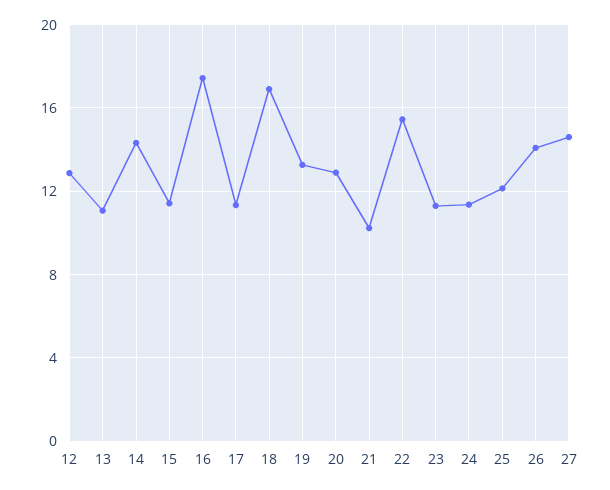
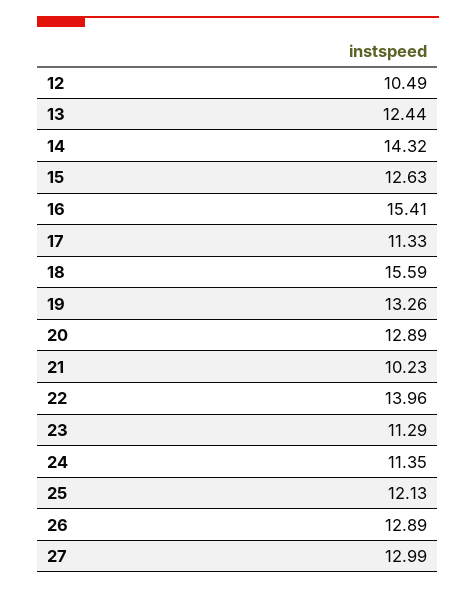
12: 13 -> 10.49
13: 11 -> 12.44
15: 11.5 -> 12.63
16: 17.5 -> 15.41
18: 17 -> 15.59
22: 15.5 -> 13.96
26: 14 -> 12.89
27: 14.5 -> 12.99

